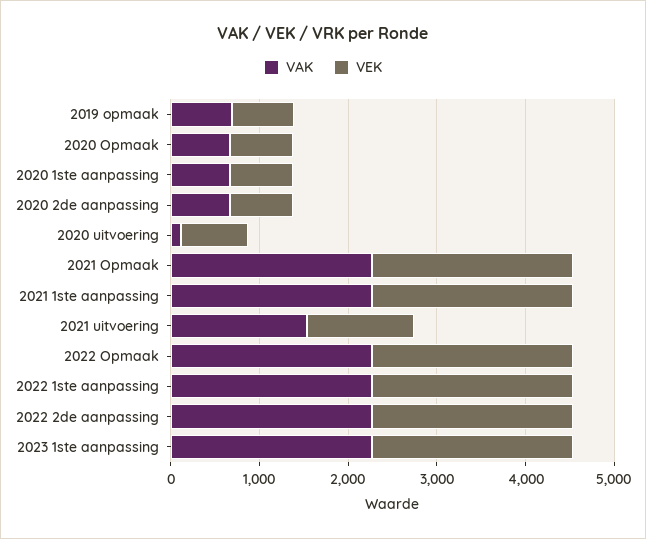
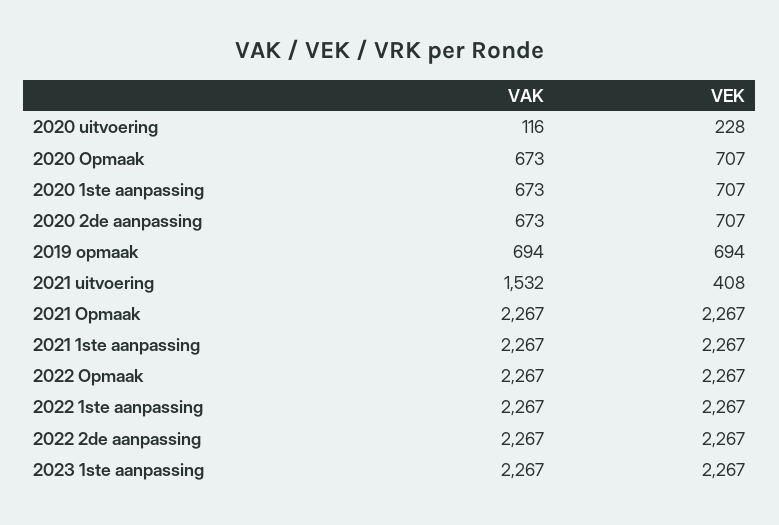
VEK, 2020 uitvoering: 800 -> 228
VEK, 2021 uitvoering: 1200 -> 408

